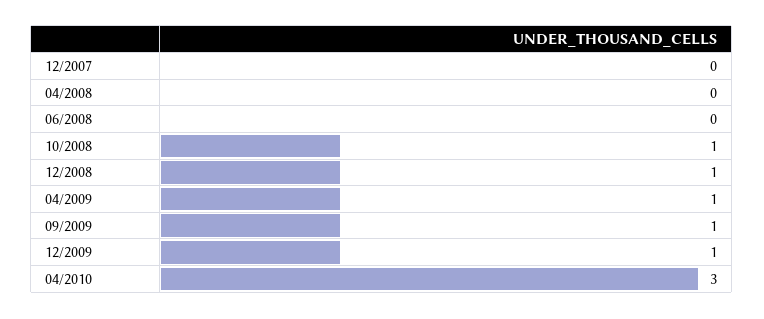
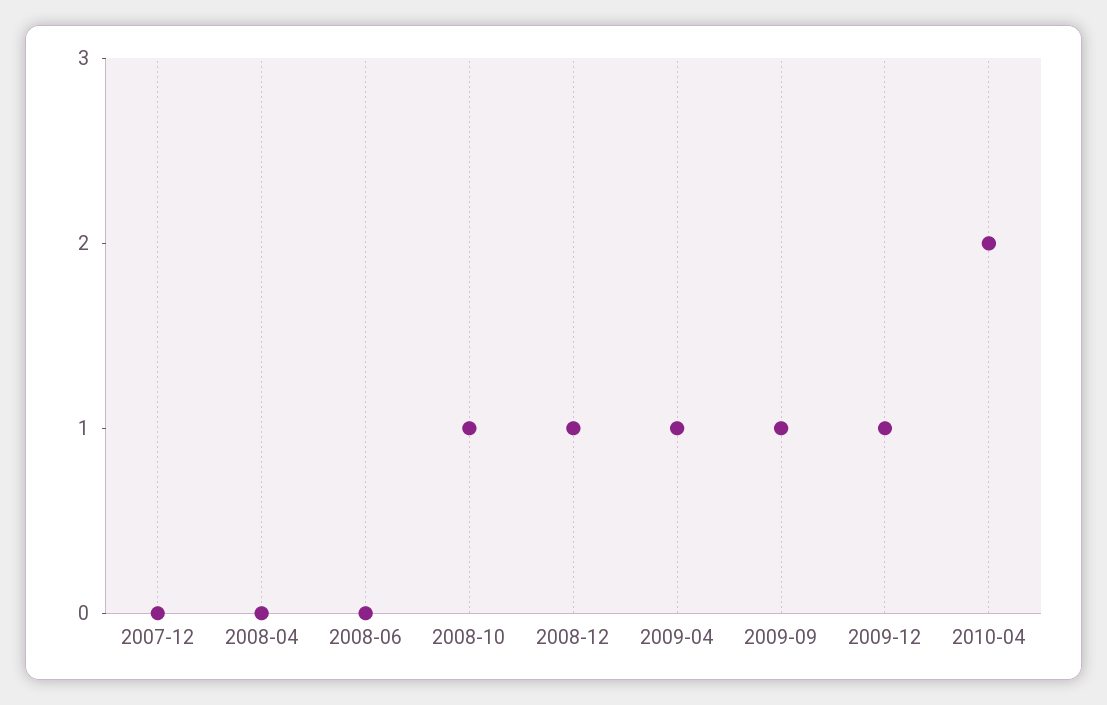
04/2010: 3 -> 2

